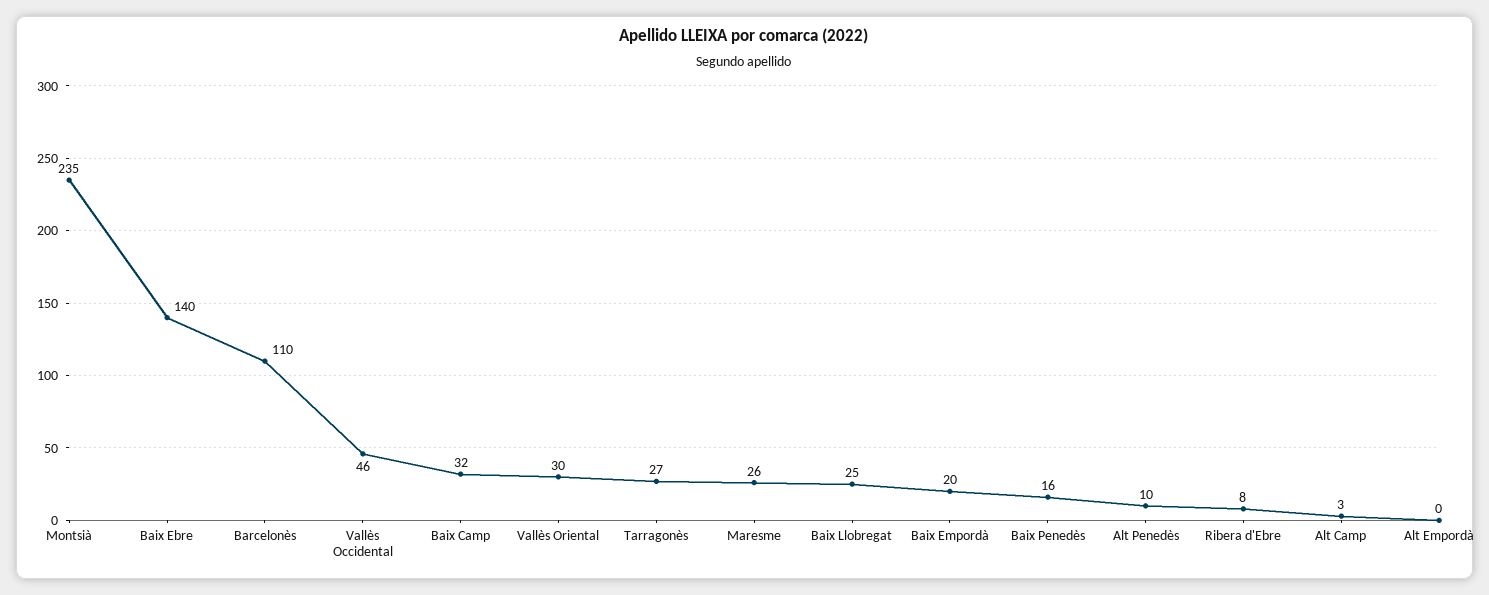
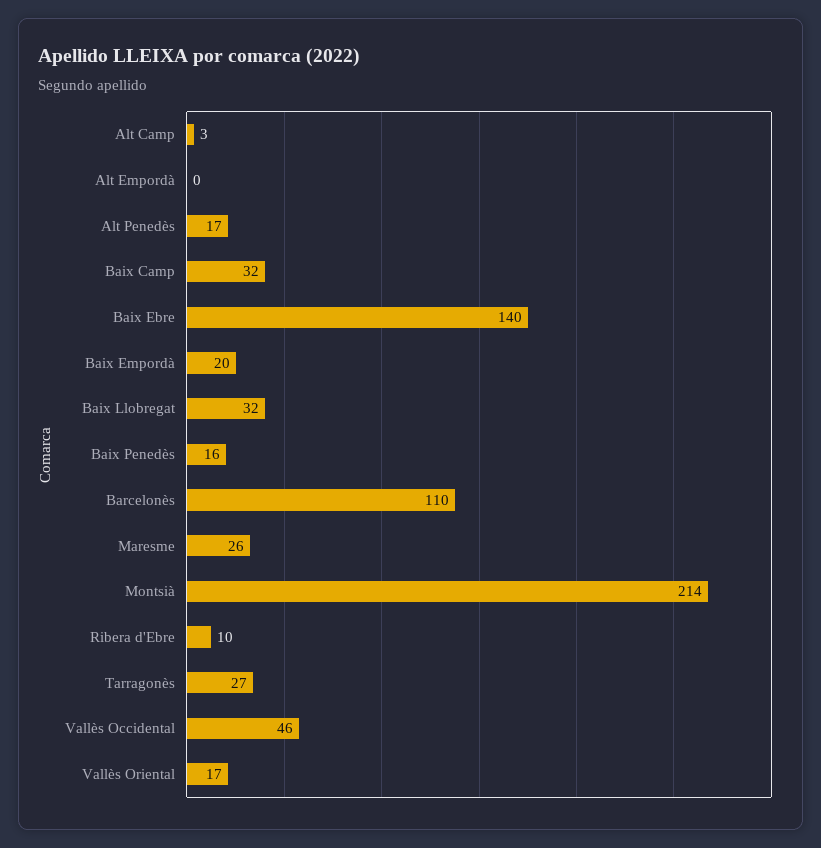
Montsià: 235 -> 214
Vallès Oriental: 30 -> 17
Baix Llobregat: 25 -> 32
Alt Penedès: 10 -> 17
Ribera d'Ebre: 8 -> 10

